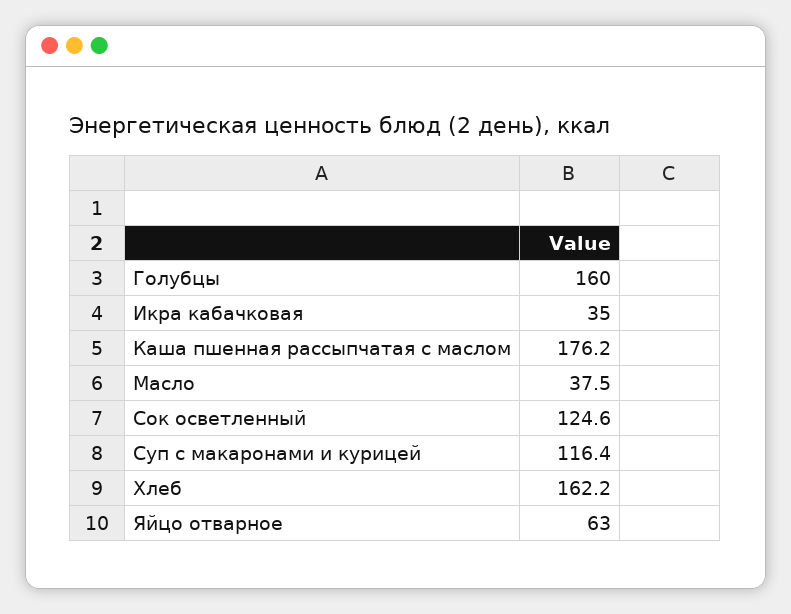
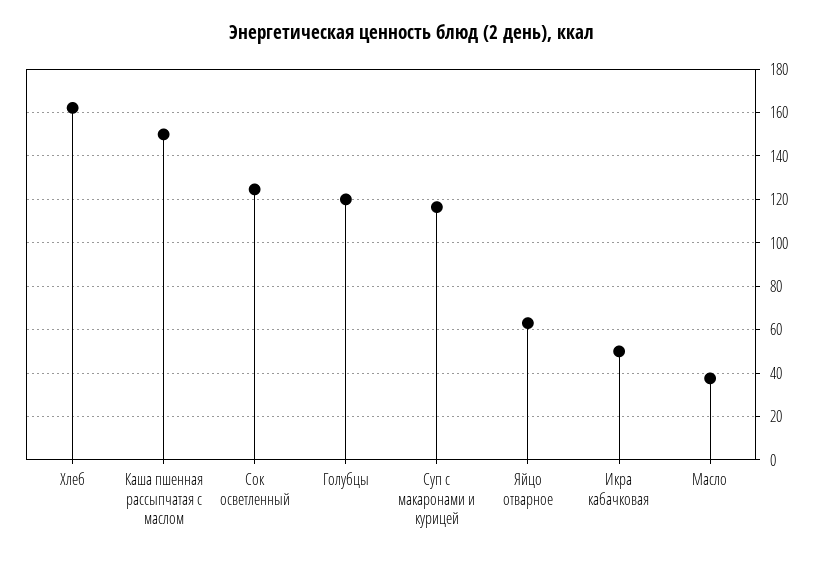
Голубцы: 160 -> 120
Икра кабачковая: 35 -> 50
Каша пшенная рассыпчатая с маслом: 176.2 -> 150

